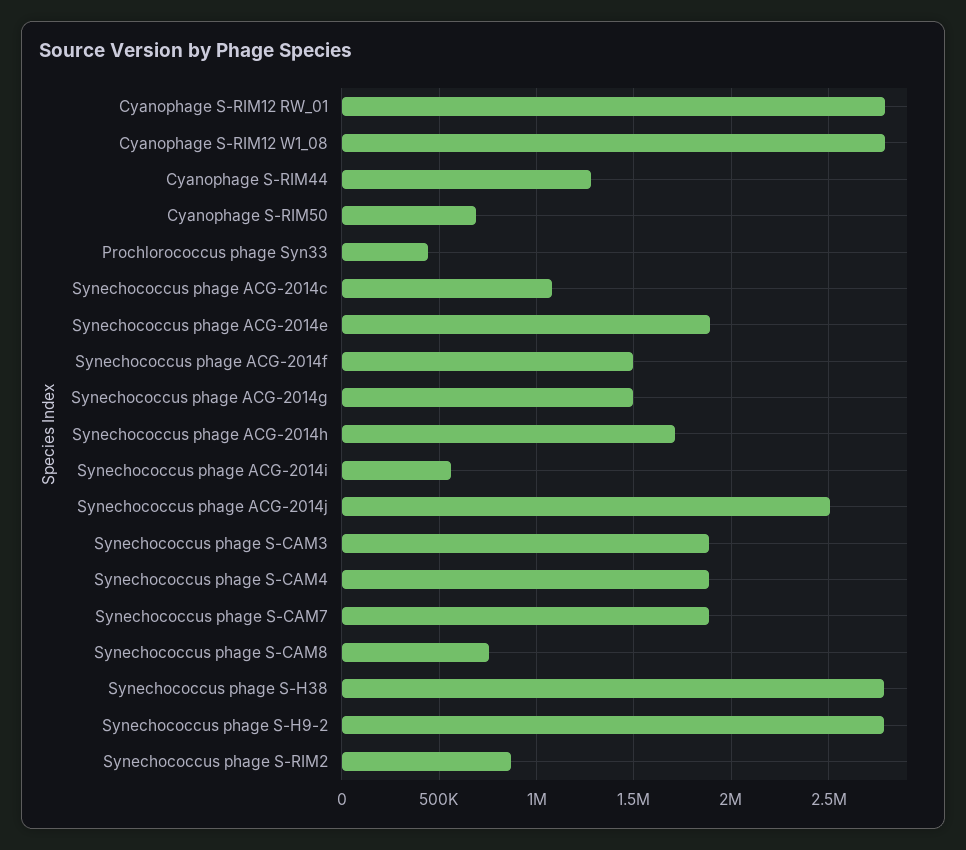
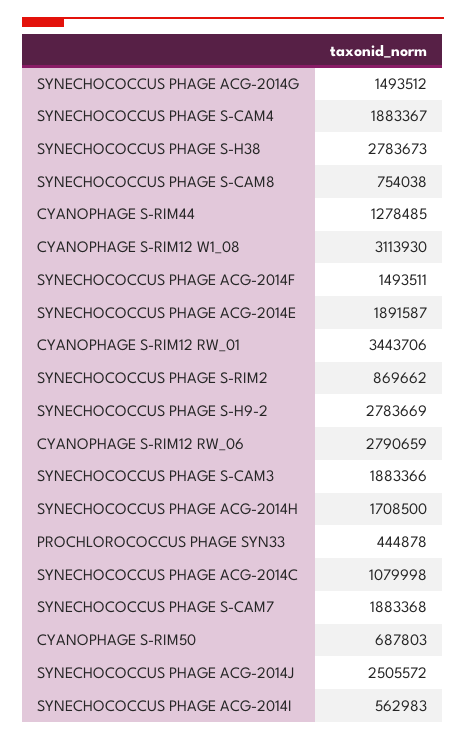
Cyanophage S-RIM12 RW_01: 2800000 -> 3443706
Cyanophage S-RIM12 W1_08: 2800000 -> 3113930
CYANOPHAGE S-RIM12 RW_06: none -> 2790659

